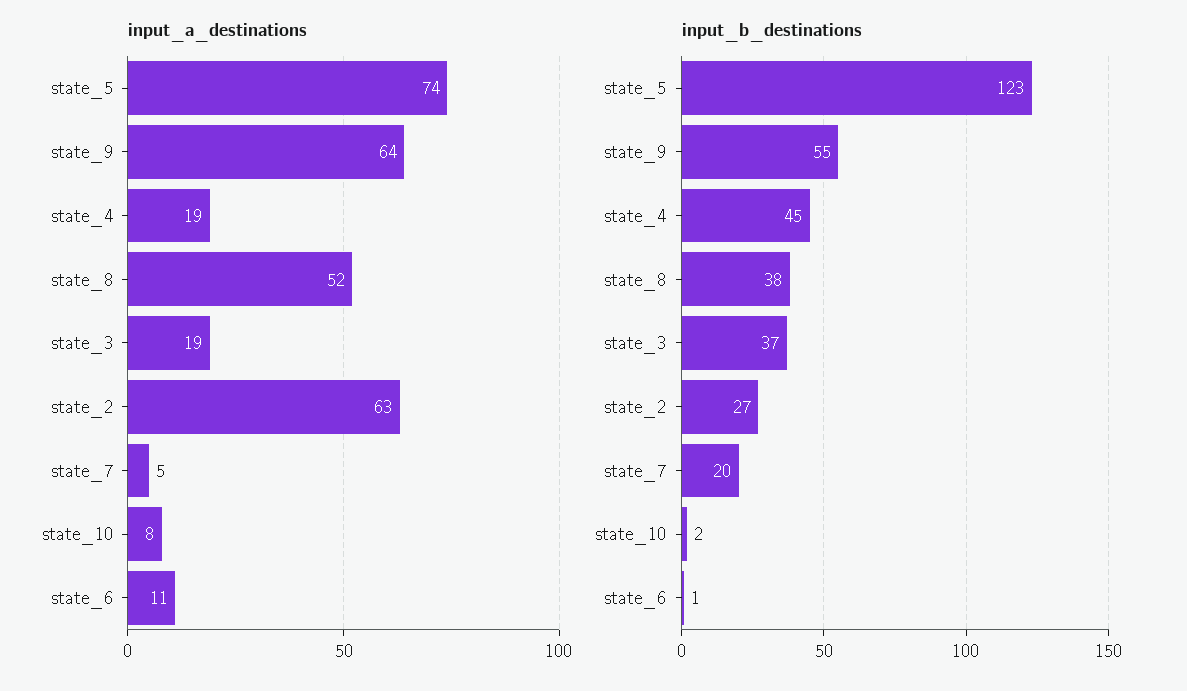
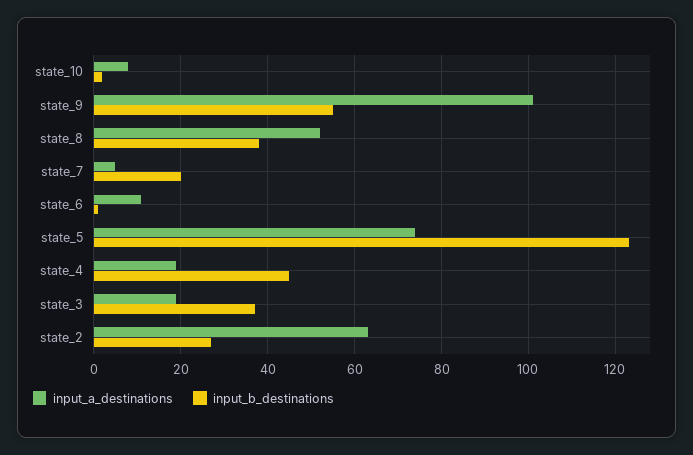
input_a_destinations, state_9: 64 -> 100

